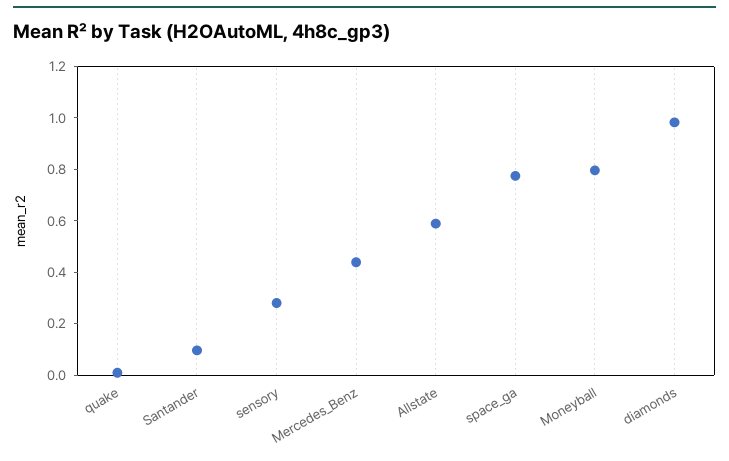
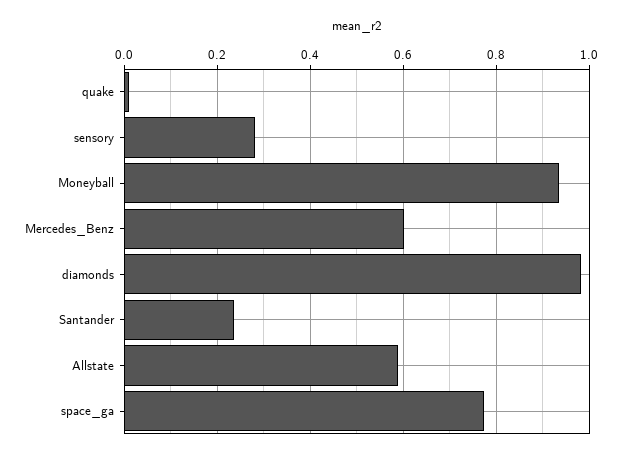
Santander: 0.1 -> 0.24
Mercedes_Benz: 0.45 -> 0.6
Moneyball: 0.8 -> 0.94

